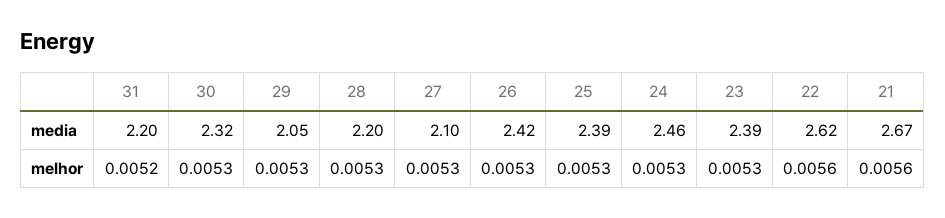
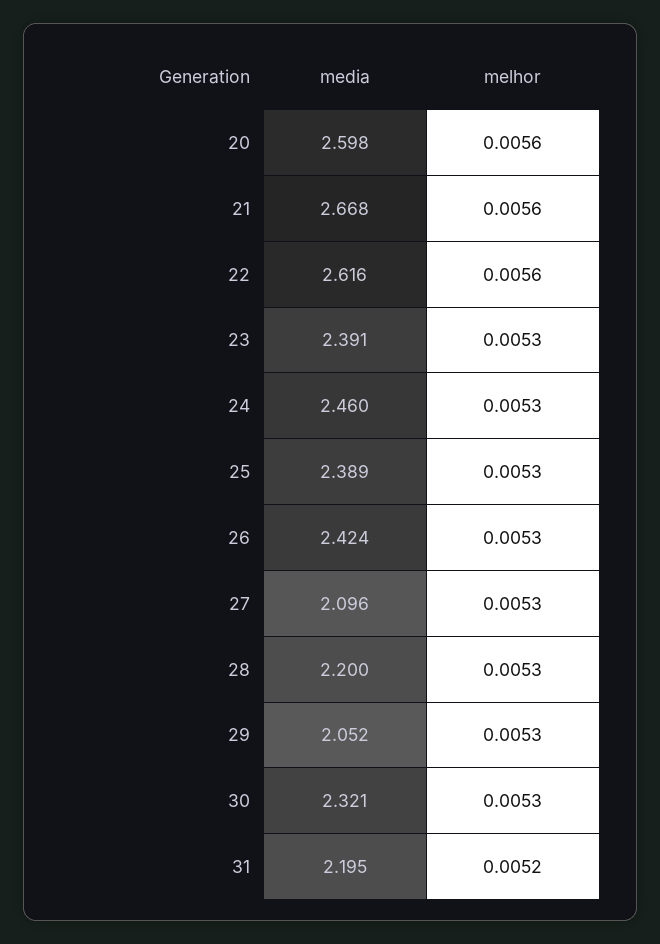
20, media: none -> 2.598
20, melhor: none -> 0.0056

